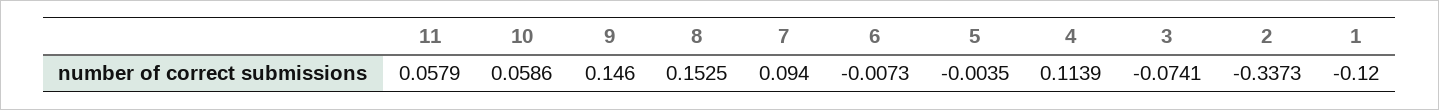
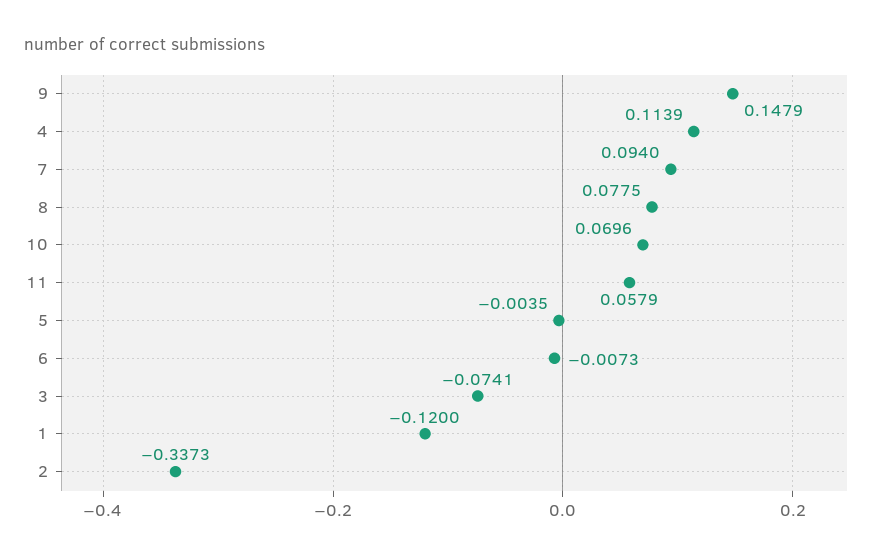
10: 0.0586 -> 0.0696
9: 0.146 -> 0.1479
8: 0.1525 -> 0.0775

